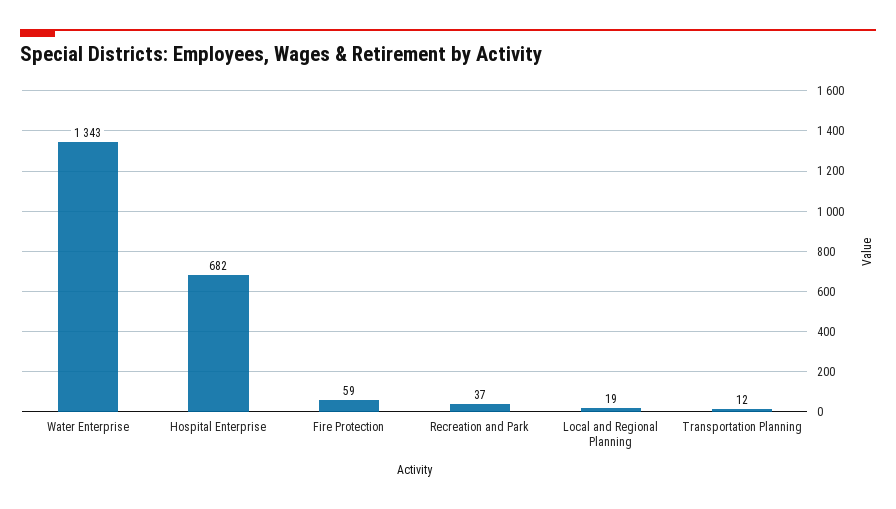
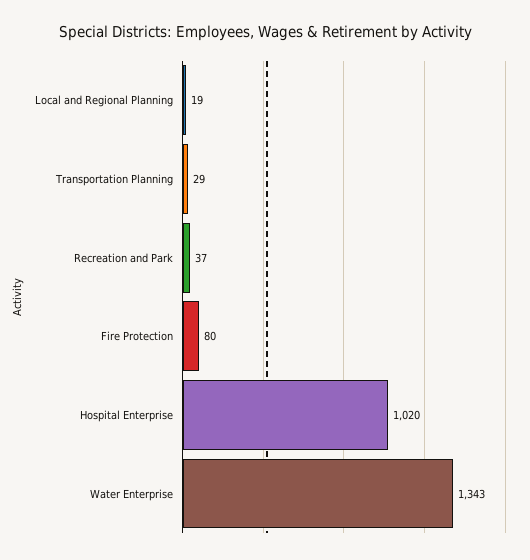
Hospital Enterprise: 682 -> 1020
Fire Protection: 59 -> 80
Transportation Planning: 12 -> 29

